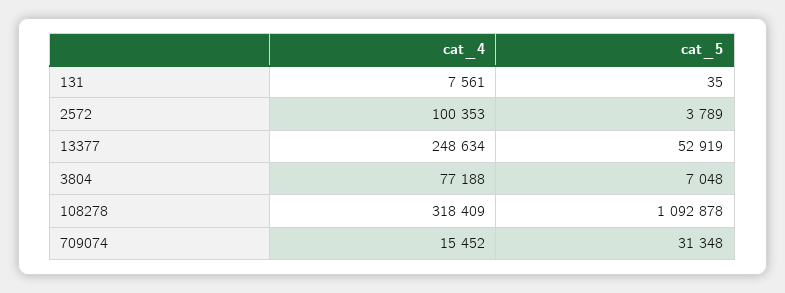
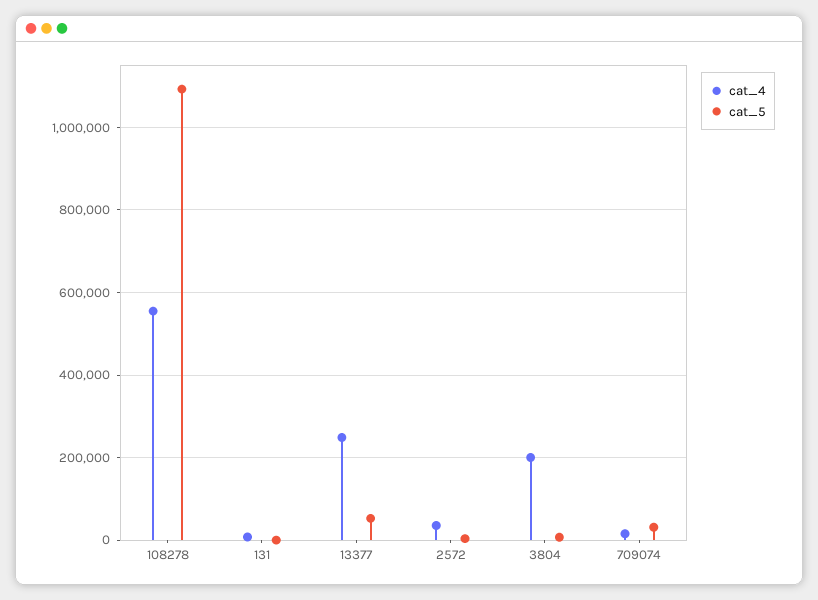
cat_4, 2572: 100353 -> 40000
cat_4, 3804: 77188 -> 200000
cat_4, 108278: 318409 -> 560000

